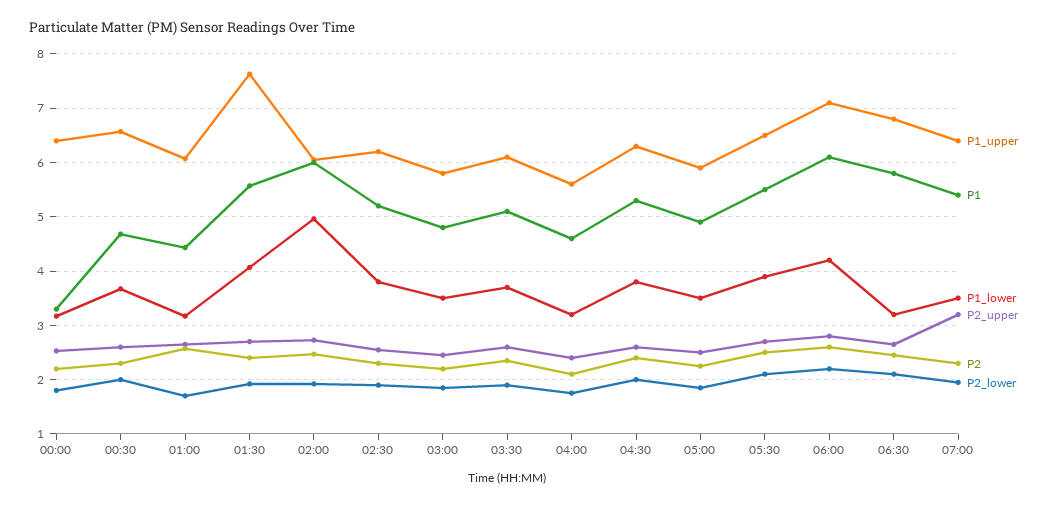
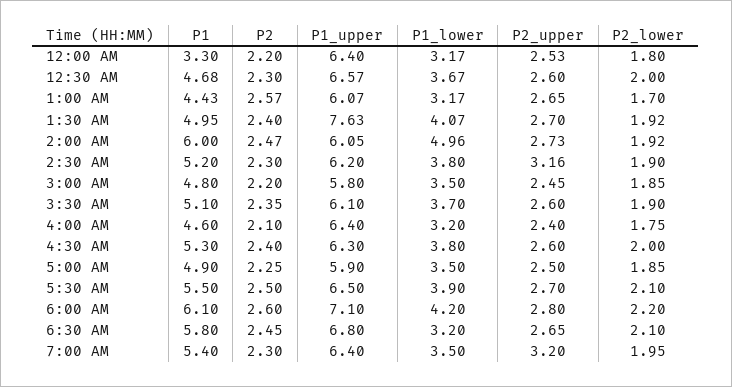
P1, 01:30: 5.6 -> 4.95
P2_upper, 02:30: 2.6 -> 3.16
P1_upper, 04:00: 5.6 -> 6.4

